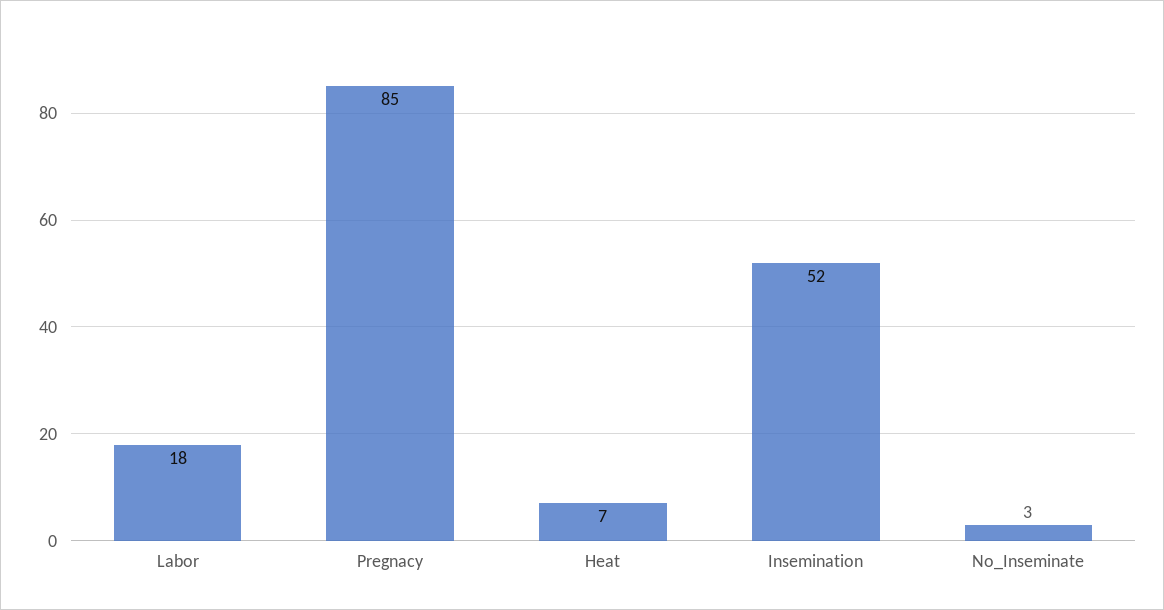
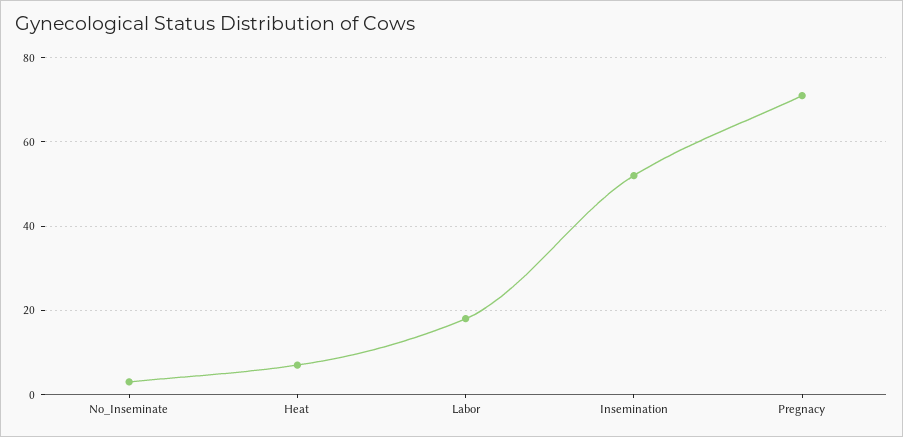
Pregnacy: 85 -> 70

